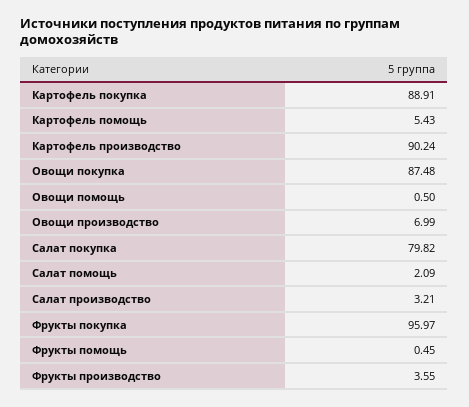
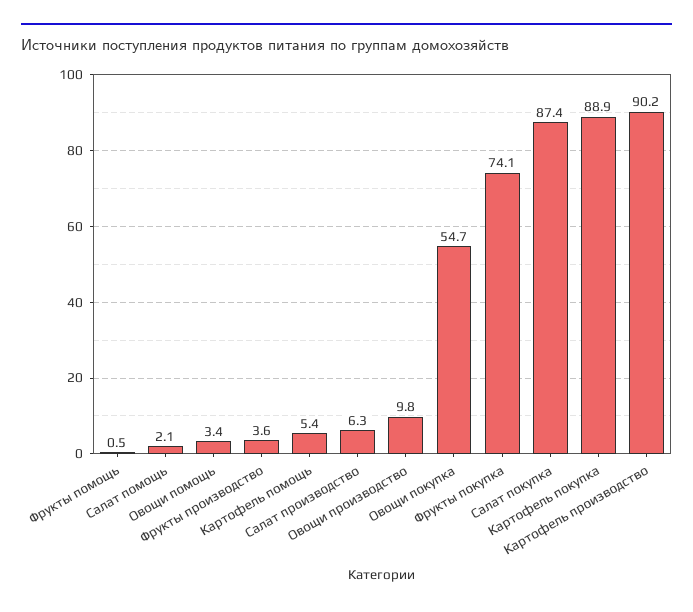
Овощи покупка: 87.48 -> 54.7
Овощи помощь: 0.5 -> 3.4
Овощи производство: 6.99 -> 9.8
Салат покупка: 79.82 -> 87.4
Салат производство: 3.21 -> 6.3
Фрукты покупка: 95.97 -> 74.1

